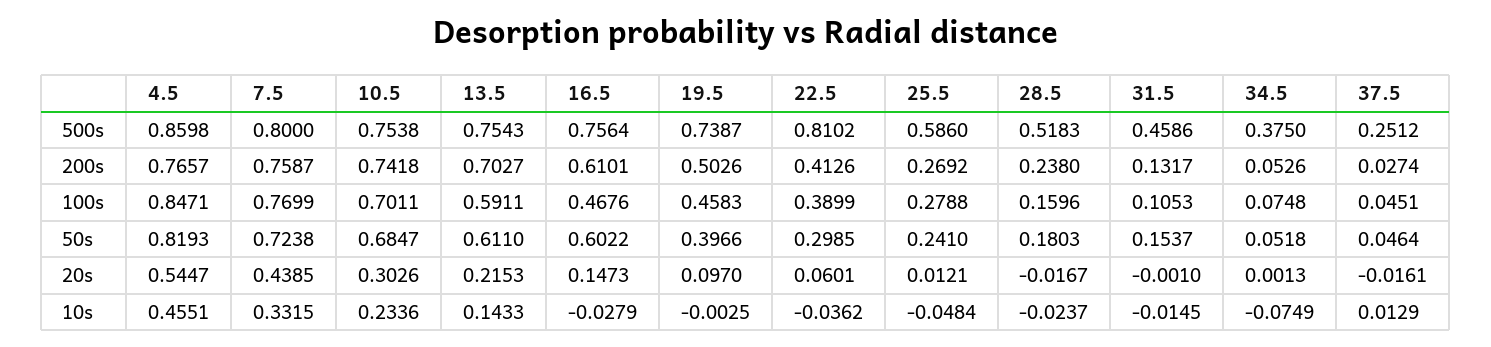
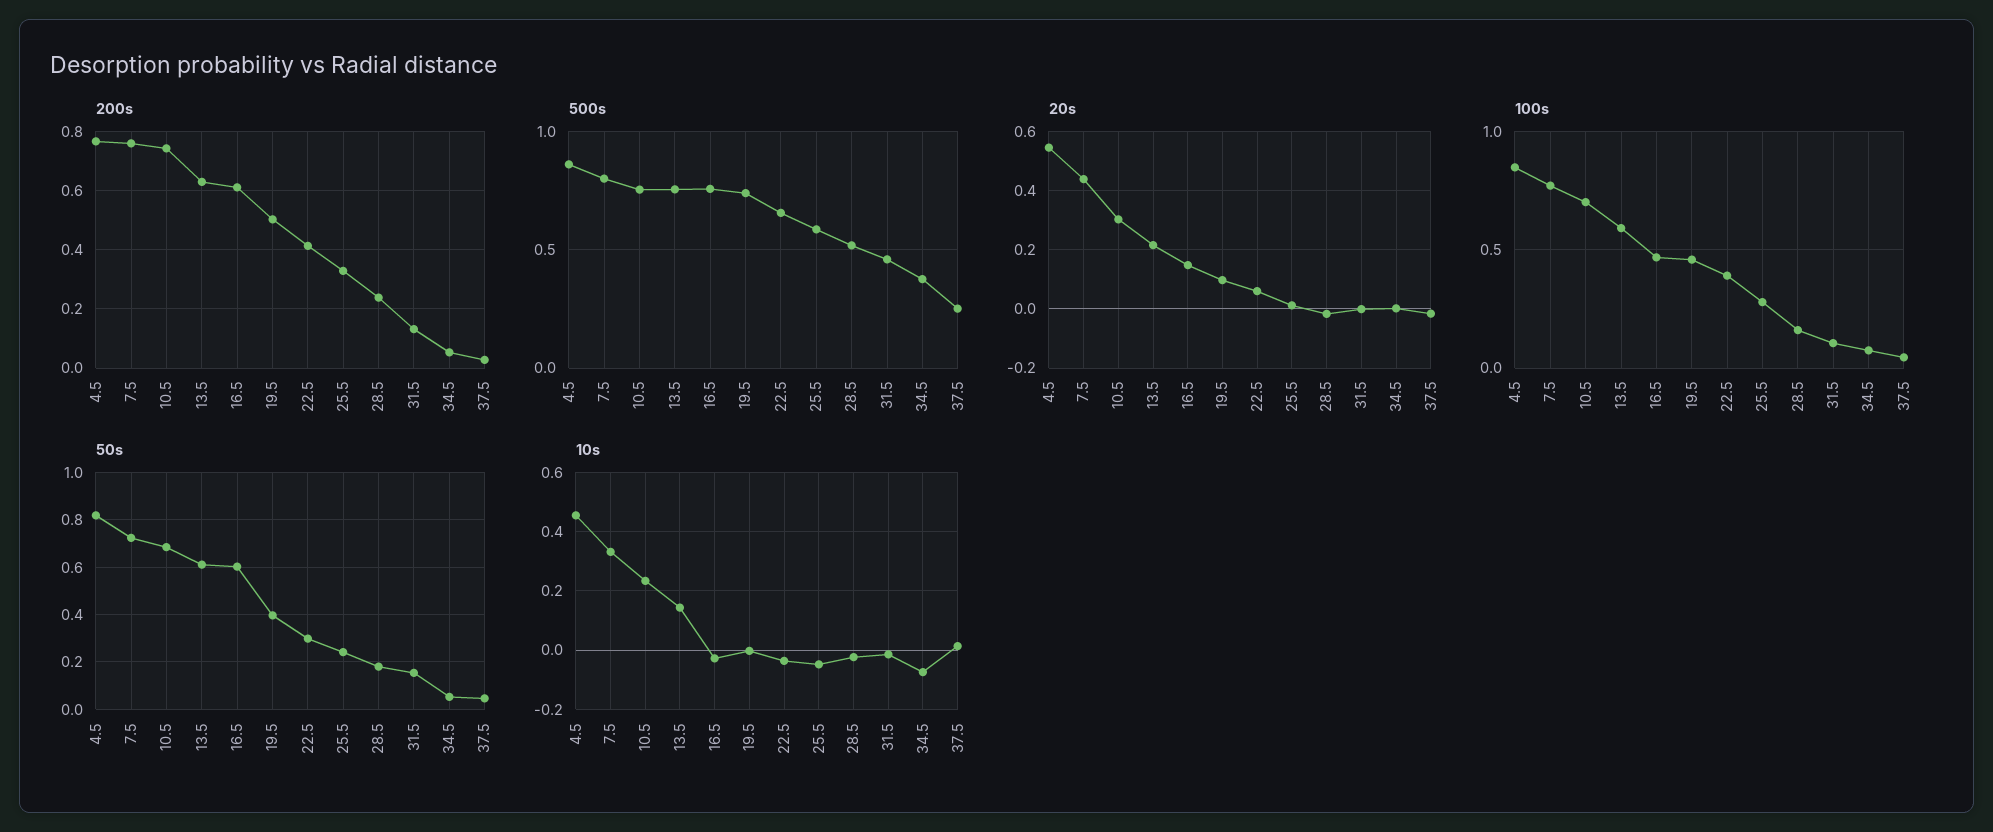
500s, 22.5: 0.8102 -> 0.65
200s, 13.5: 0.7027 -> 0.625
200s, 25.5: 0.2692 -> 0.325

